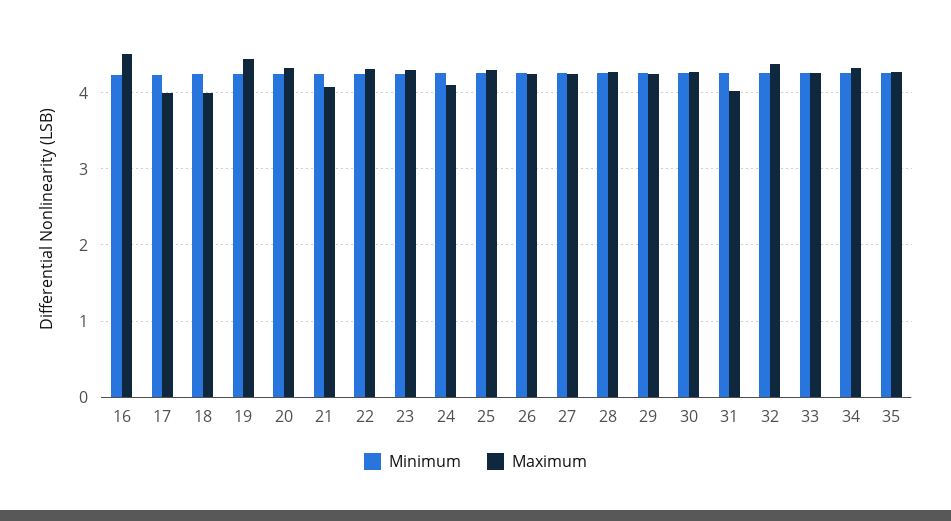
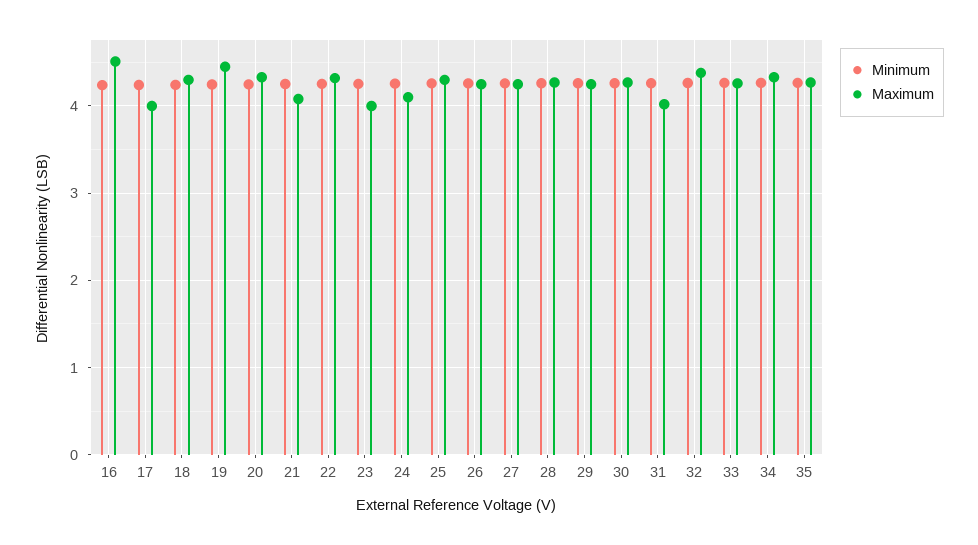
Maximum, 18: 4 -> 4.3
Maximum, 23: 4.3 -> 4

